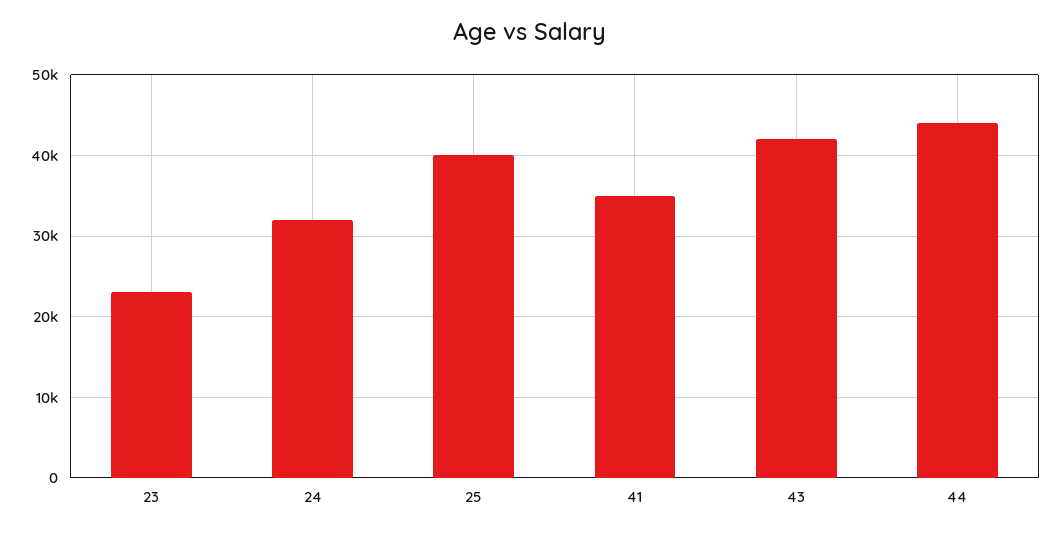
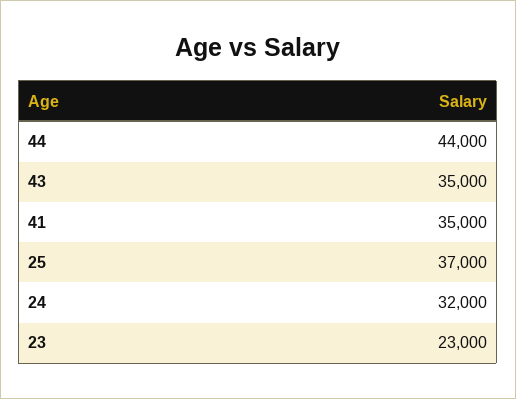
25: 40000 -> 37000
43: 42000 -> 35000

